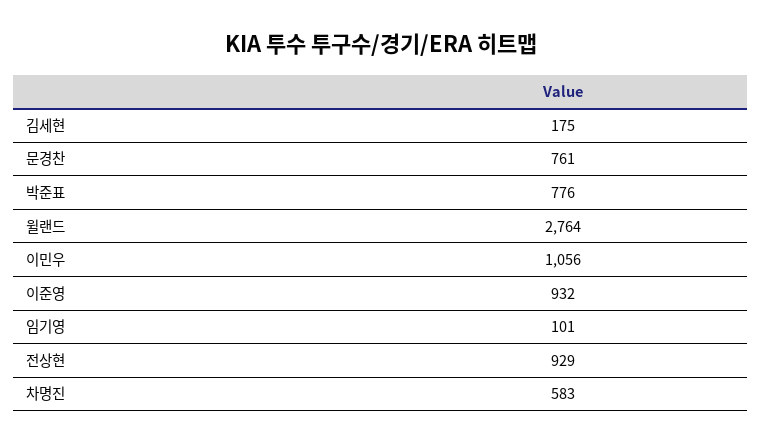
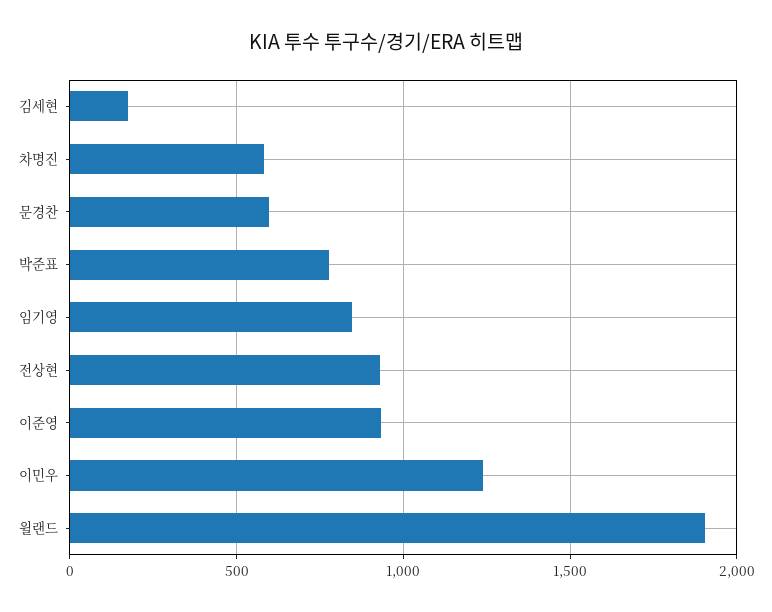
문경찬: 761 -> 600
윌랜드: 2764 -> 1900
이민우: 1056 -> 1250
임기영: 101 -> 850

